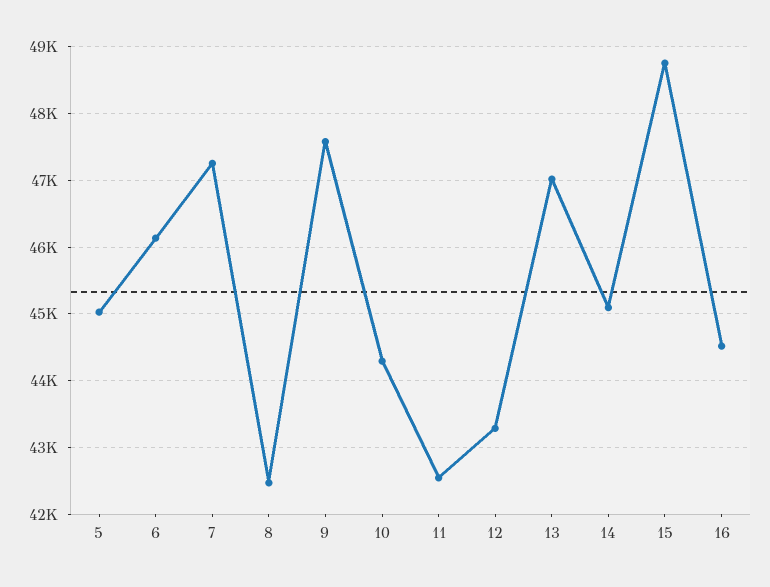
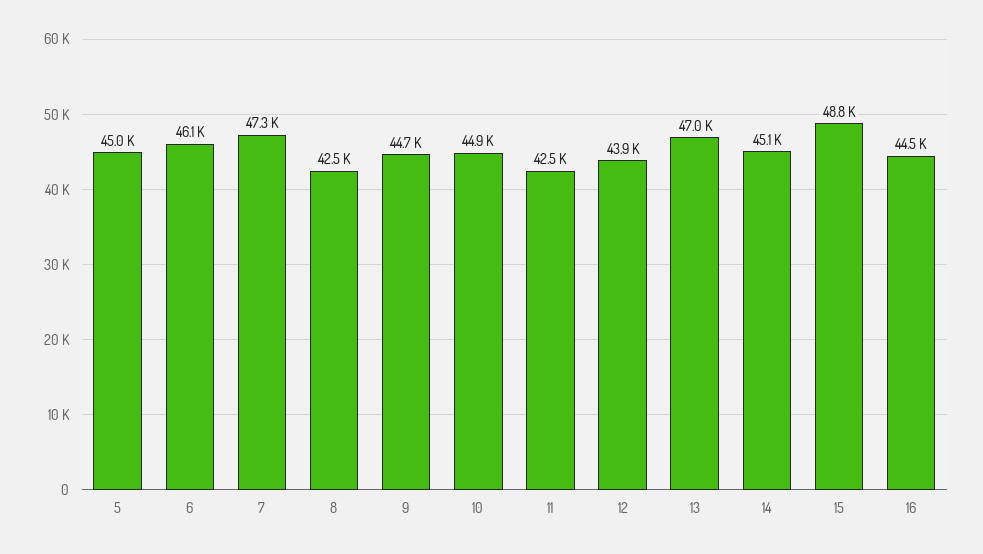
9: 47600 -> 44700
10: 44300 -> 44900
12: 43300 -> 43900

